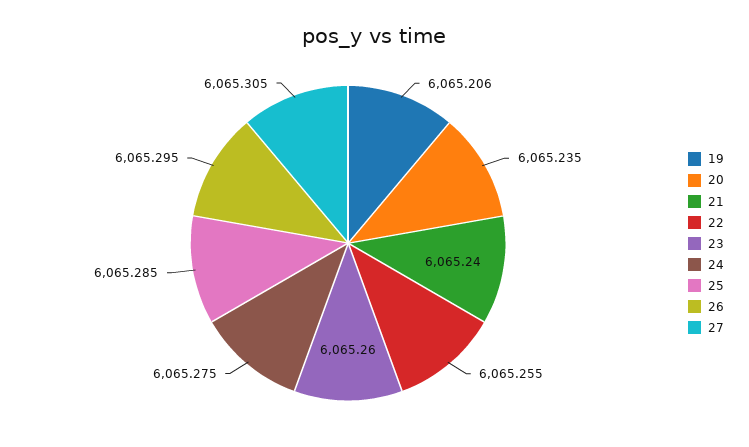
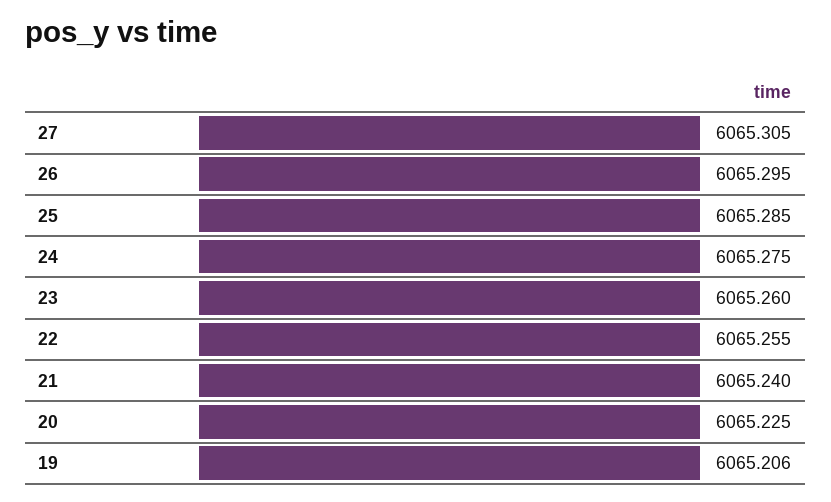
20: 6065.235 -> 6065.225

